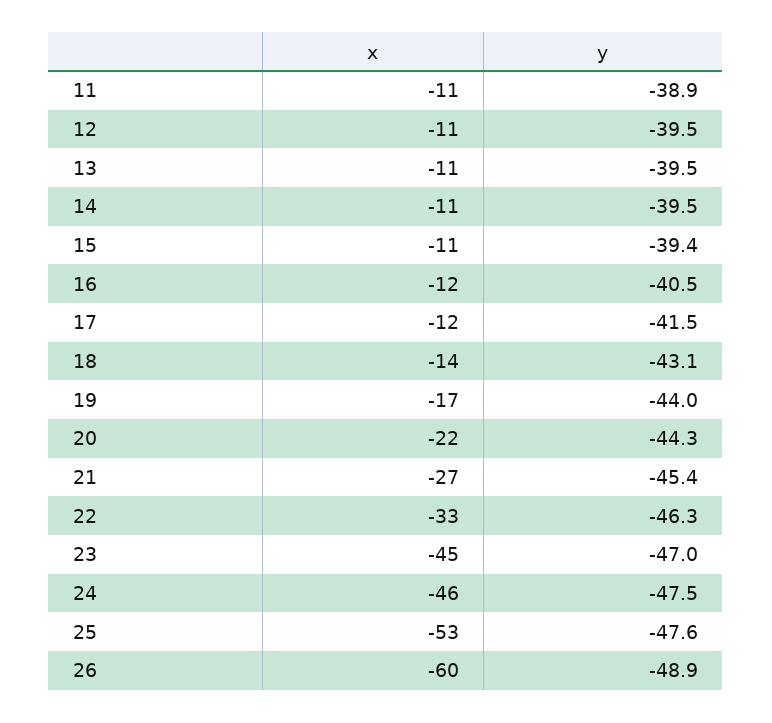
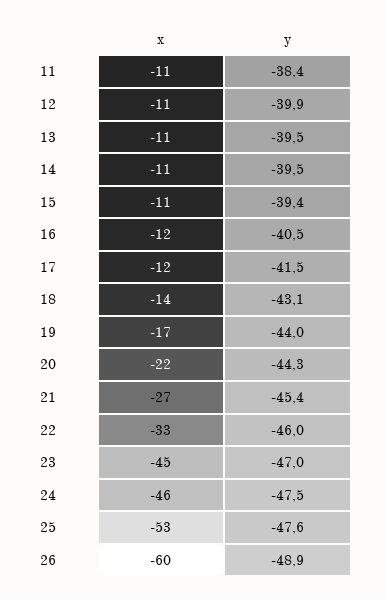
y, 11: -38.9 -> -38.4
y, 12: -39.5 -> -39.9
y, 22: -46.3 -> -46

